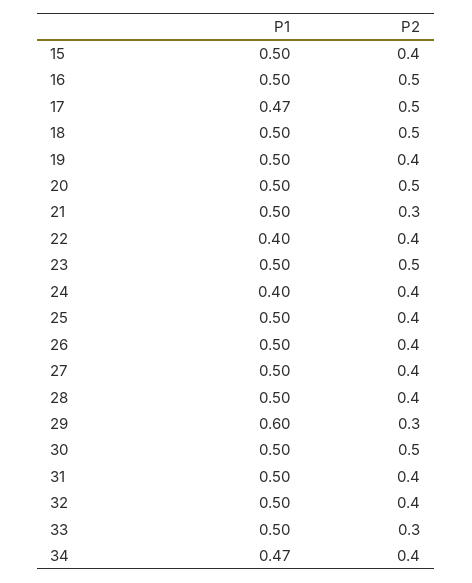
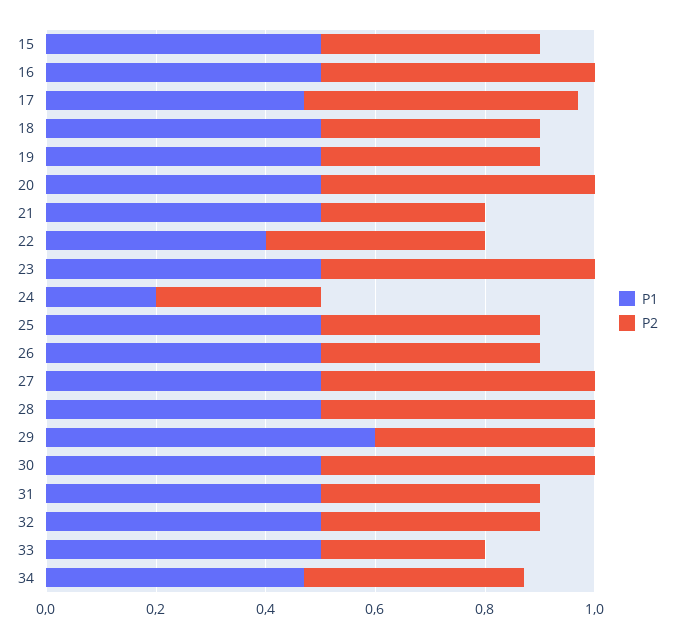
P2, 18: 0.5 -> 0.4
P1, 24: 0.4 -> 0.2
P2, 24: 0.4 -> 0.3
P2, 27: 0.4 -> 0.5
P2, 28: 0.4 -> 0.5
P2, 29: 0.3 -> 0.4

